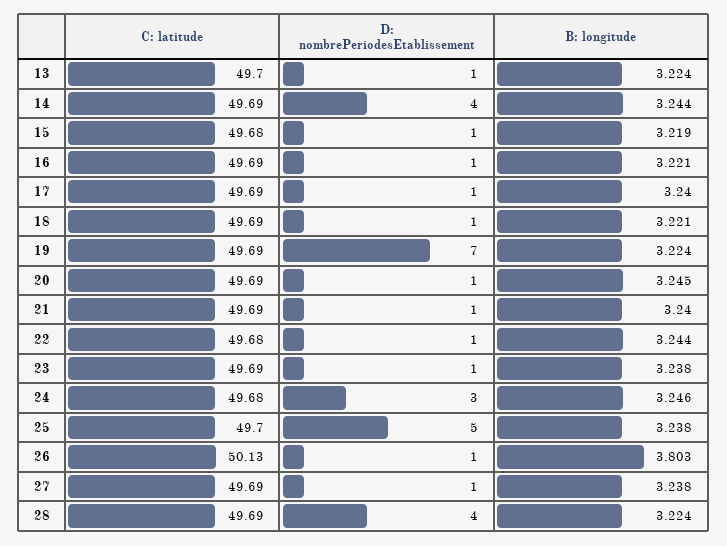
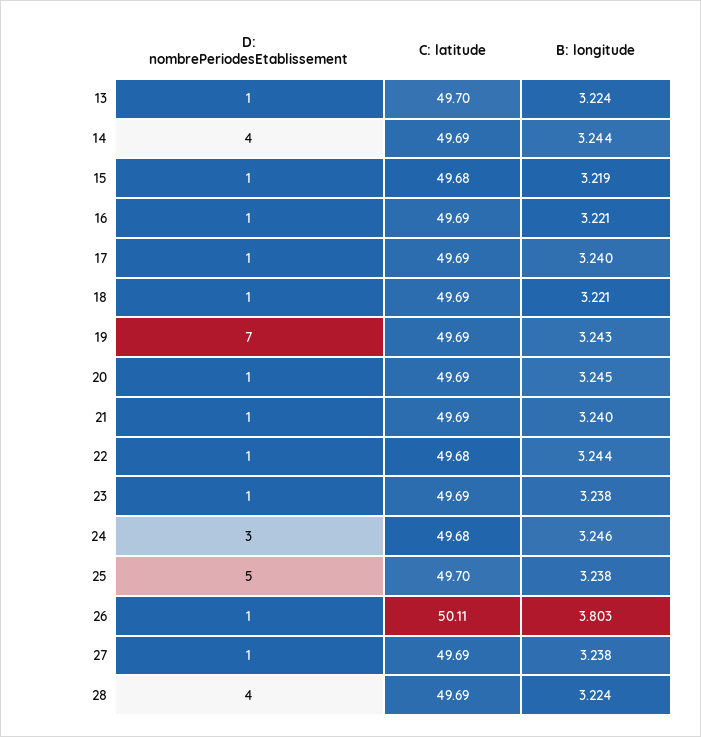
B: longitude, 19: 3.224 -> 3.243
C: latitude, 26: 50.13 -> 50.11

